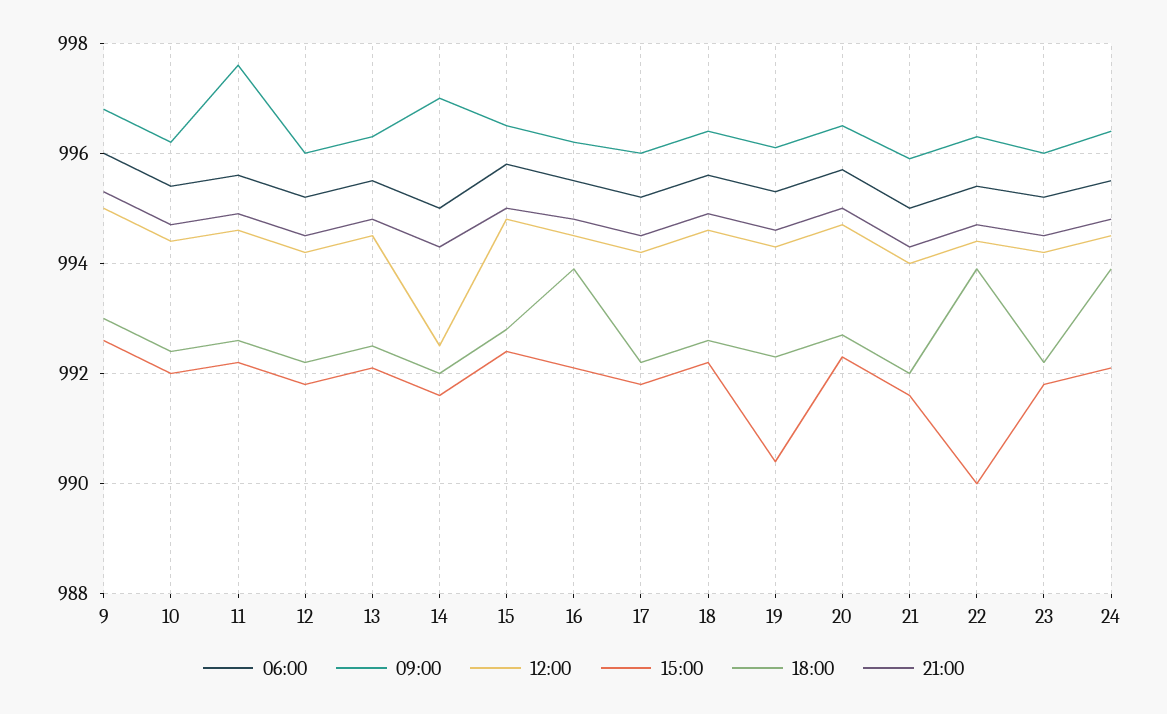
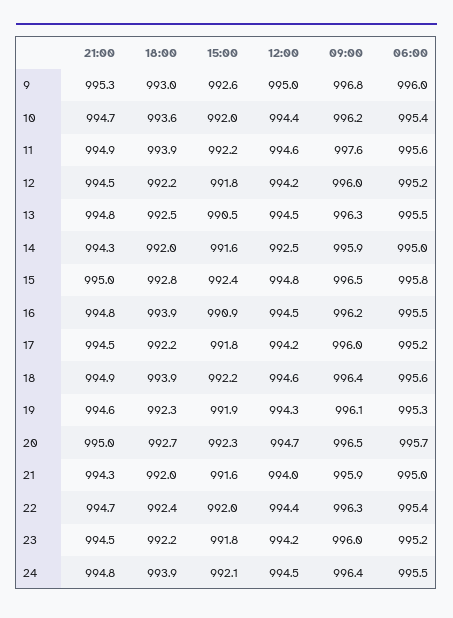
18:00, 10: 992.5 -> 993.6
18:00, 11: 992.5 -> 993.9
15:00, 13: 992 -> 990.5
09:00, 14: 997 -> 995.9
15:00, 16: 992 -> 990.9
18:00, 18: 992.5 -> 993.9
15:00, 19: 990.5 -> 991.9
15:00, 22: 990 -> 992
18:00, 22: 994 -> 992.4

